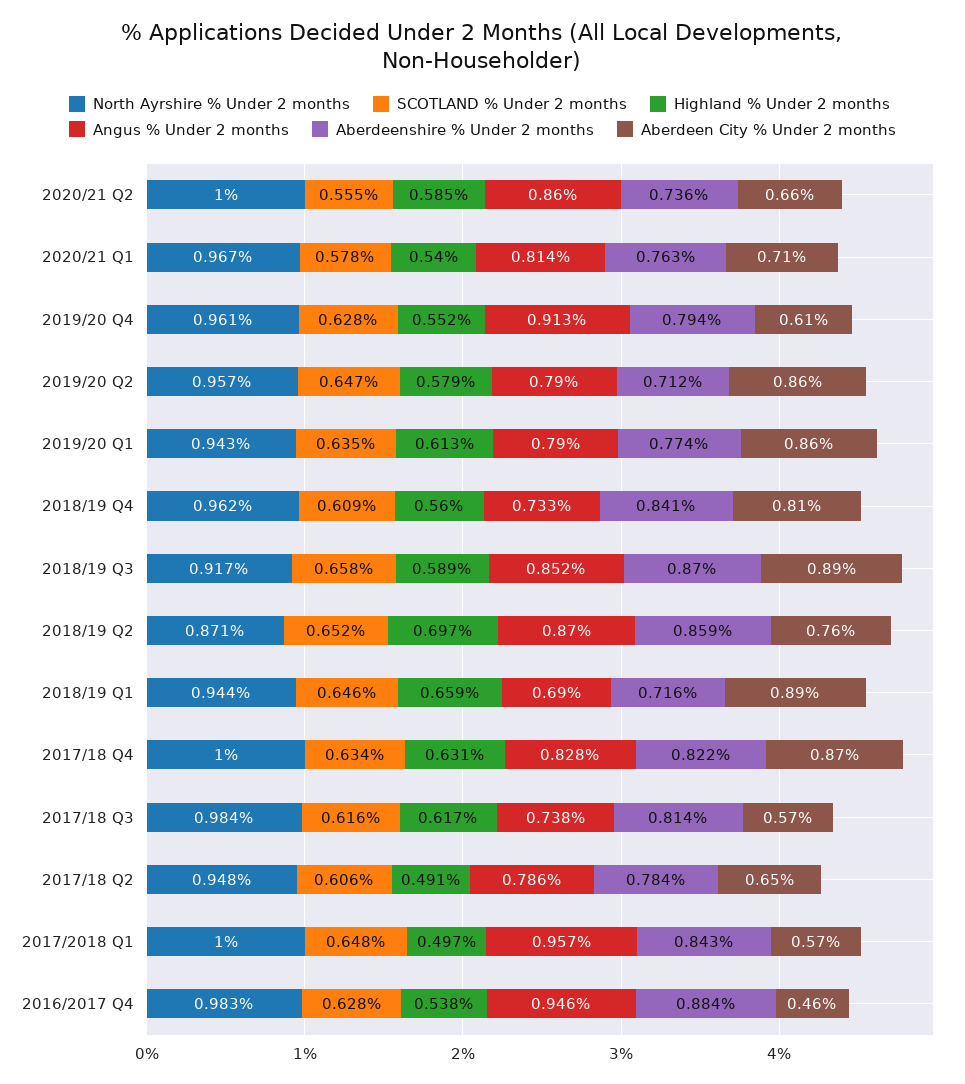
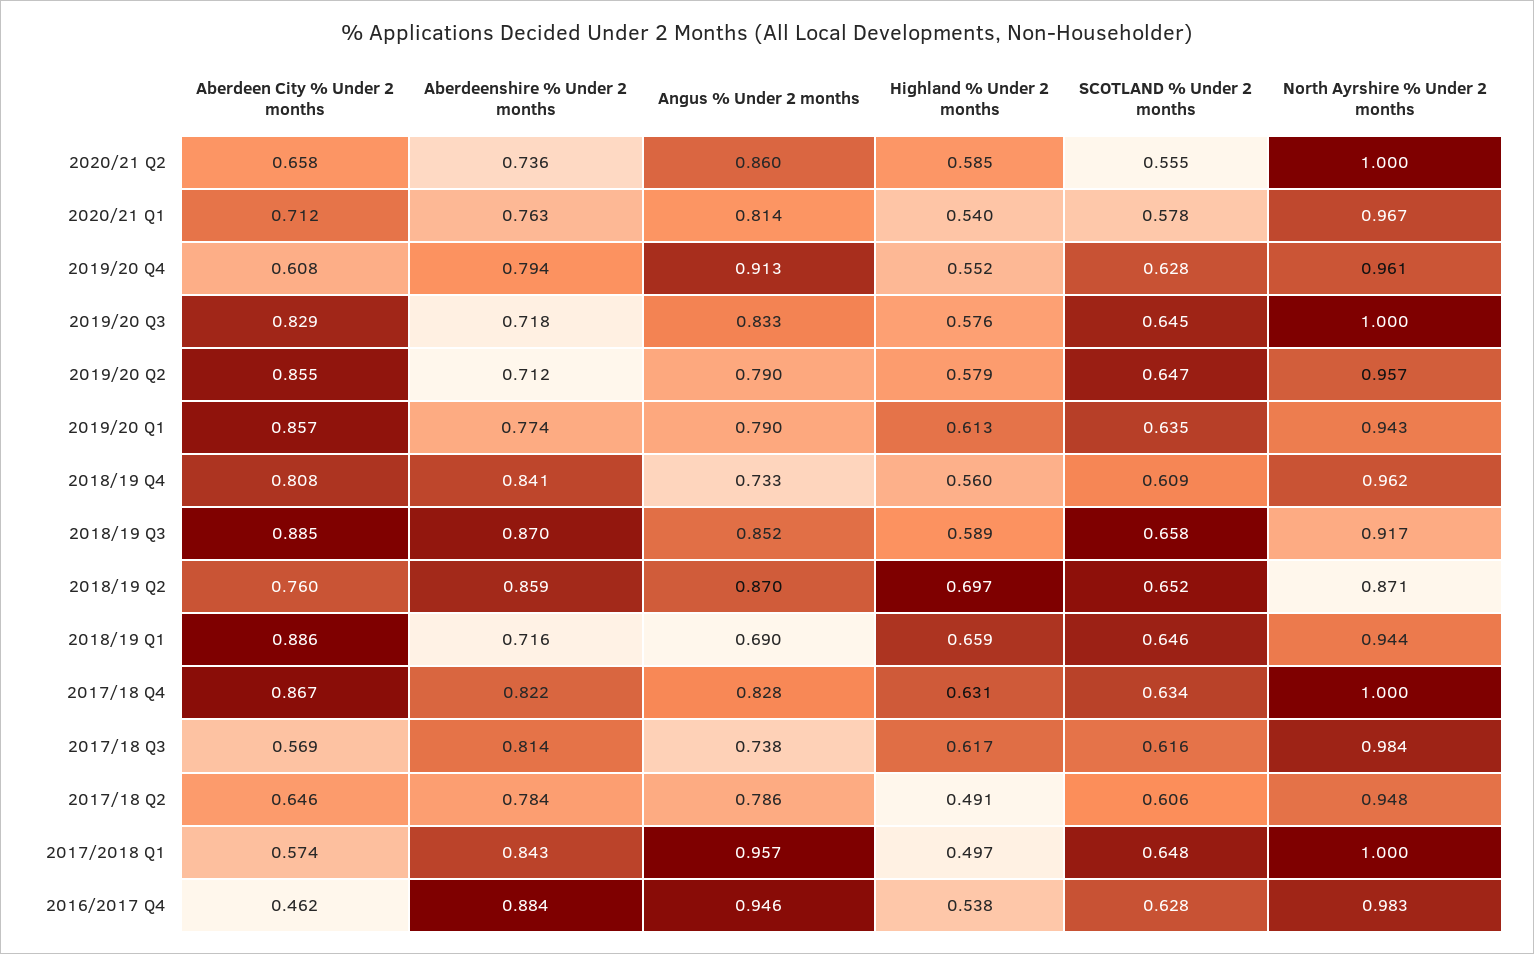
Aberdeen City % Under 2 months, 2019/20 Q3: none -> 0.829
Aberdeenshire % Under 2 months, 2019/20 Q3: none -> 0.718
Angus % Under 2 months, 2019/20 Q3: none -> 0.833
Highland % Under 2 months, 2019/20 Q3: none -> 0.576
SCOTLAND % Under 2 months, 2019/20 Q3: none -> 0.645
North Ayrshire % Under 2 months, 2019/20 Q3: none -> 1

